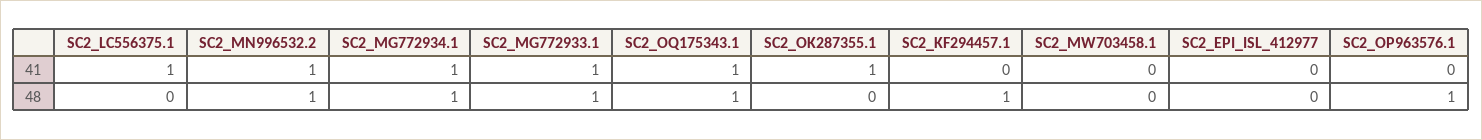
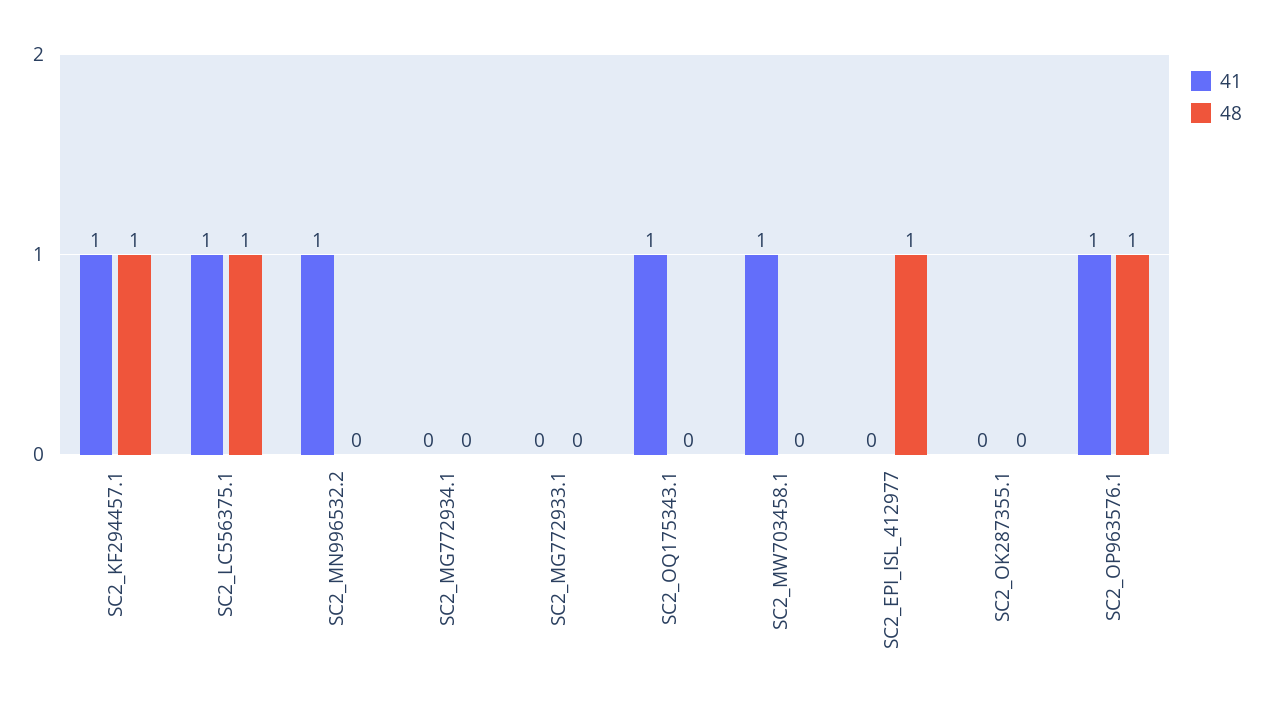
41, SC2_MG772934.1: 1 -> 0
41, SC2_MG772933.1: 1 -> 0
41, SC2_OK287355.1: 1 -> 0
41, SC2_KF294457.1: 0 -> 1
41, SC2_MW703458.1: 0 -> 1
41, SC2_OP963576.1: 0 -> 1
48, SC2_LC556375.1: 0 -> 1
48, SC2_MN996532.2: 1 -> 0
48, SC2_MG772934.1: 1 -> 0
48, SC2_MG772933.1: 1 -> 0
48, SC2_OQ175343.1: 1 -> 0
48, SC2_EPI_ISL_412977: 0 -> 1

